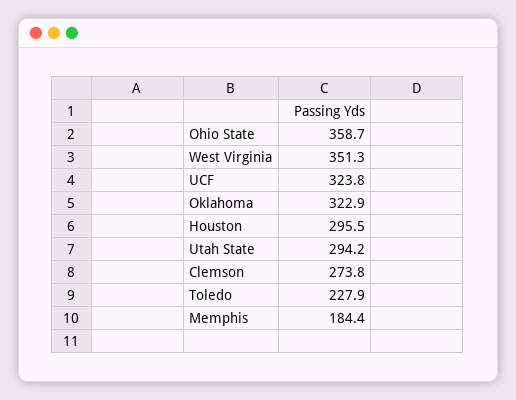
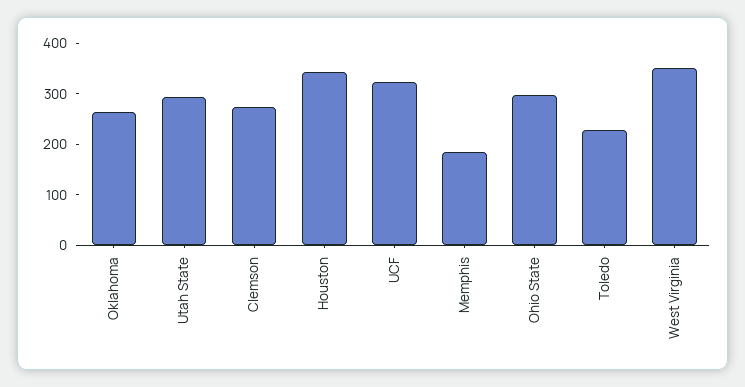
Ohio State: 358.7 -> 300
Oklahoma: 322.9 -> 260
Houston: 295.5 -> 340

